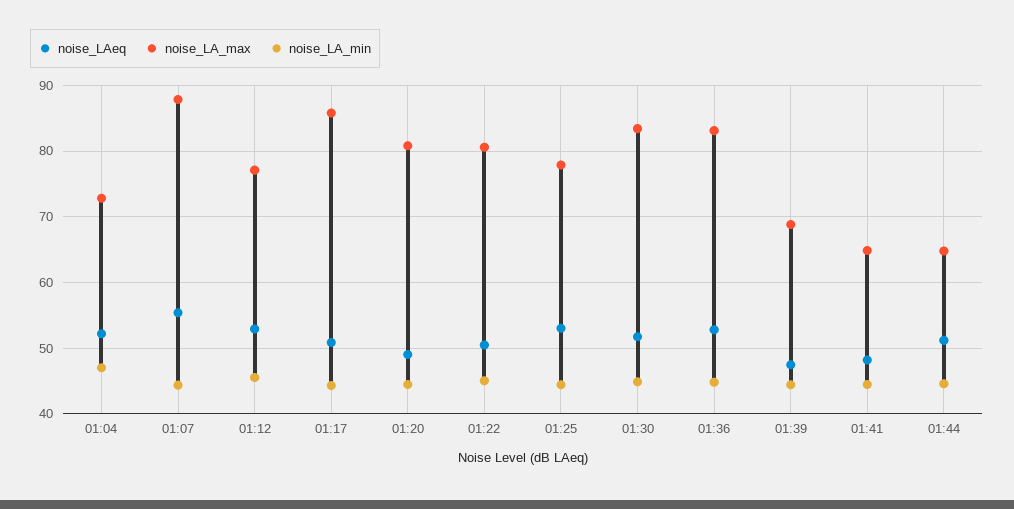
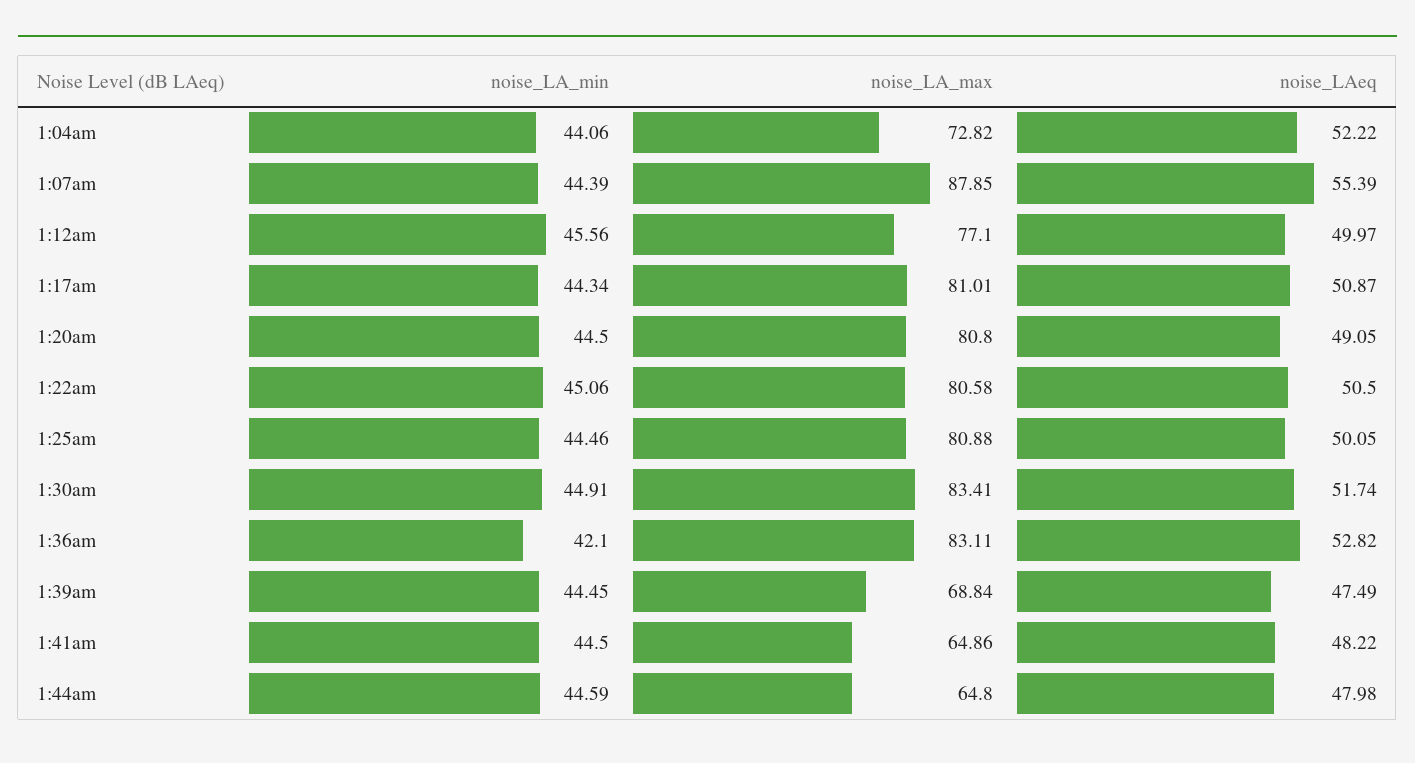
noise_LA_min, 01:04: 47 -> 44.06
noise_LAeq, 01:12: 53 -> 49.97
noise_LA_max, 01:17: 86 -> 81.01
noise_LAeq, 01:25: 53 -> 50.05
noise_LA_max, 01:25: 78 -> 80.88
noise_LA_min, 01:36: 45 -> 42.1
noise_LAeq, 01:44: 51 -> 47.98

